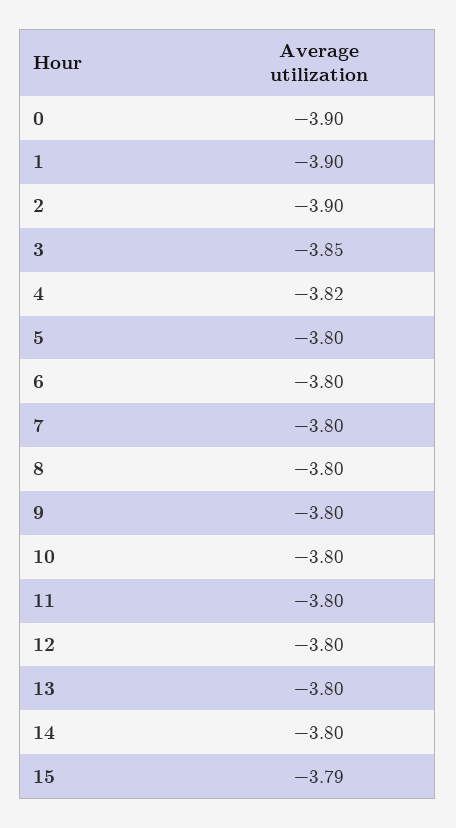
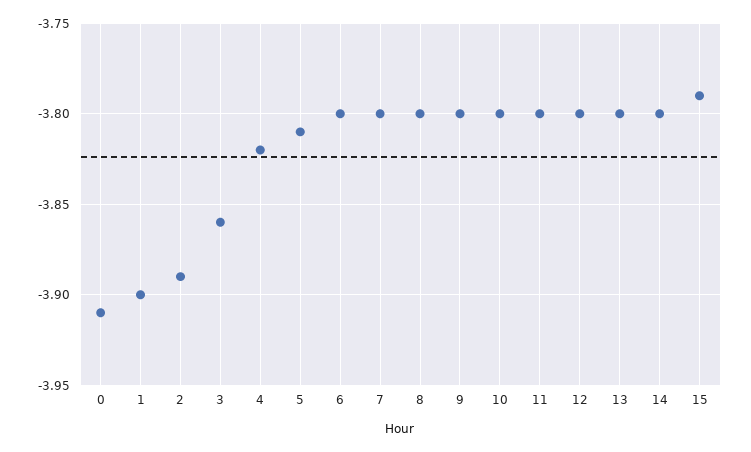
0: -3.9 -> -3.91
2: -3.9 -> -3.89
3: -3.85 -> -3.86
5: -3.8 -> -3.81

